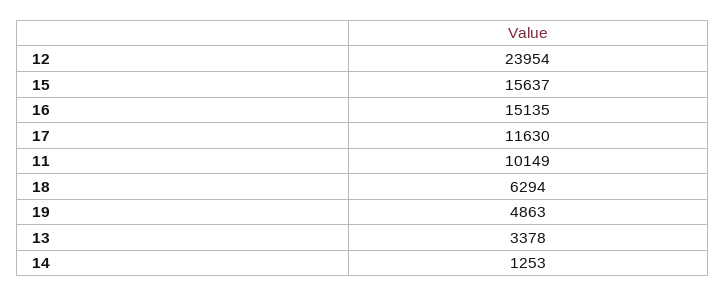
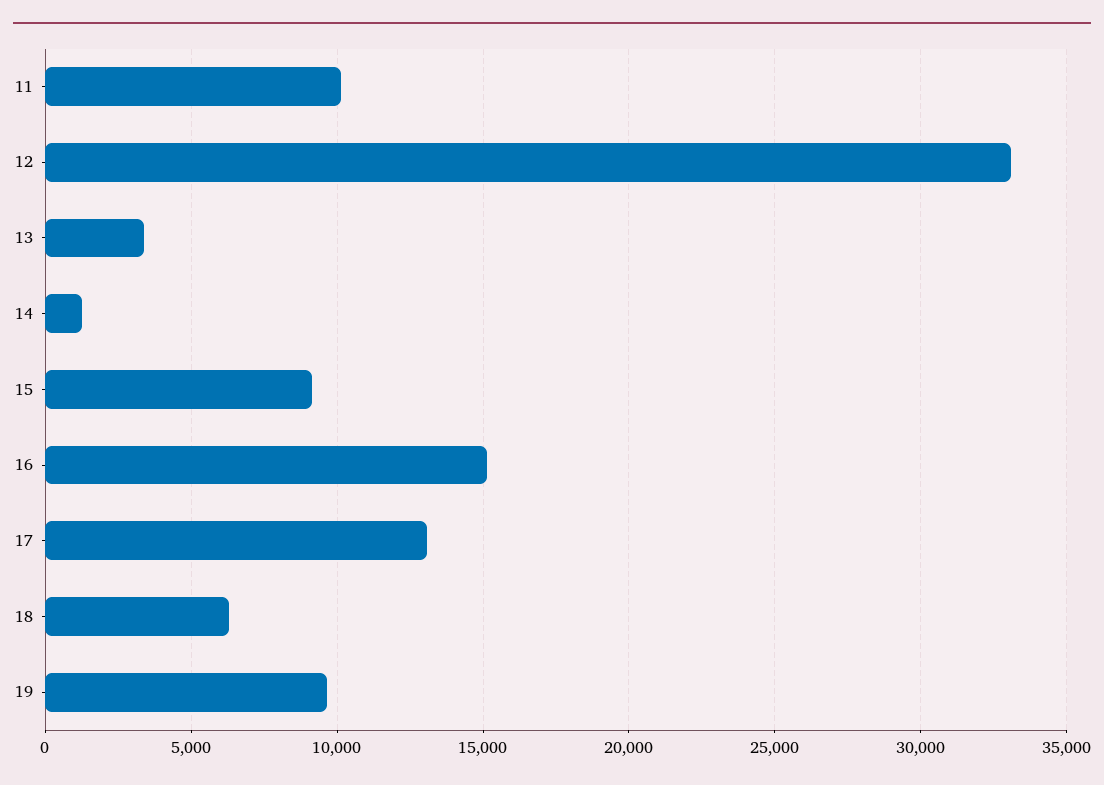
12: 23954 -> 33000
15: 15637 -> 9000
17: 11630 -> 13000
19: 4863 -> 9500

